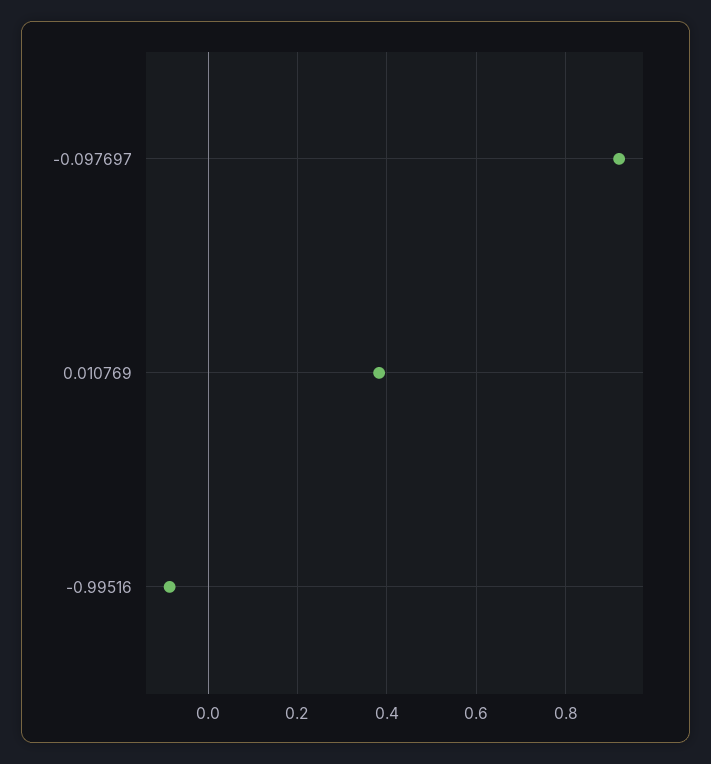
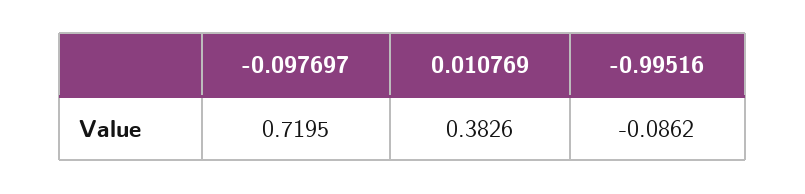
-0.097697: 0.92 -> 0.7195

